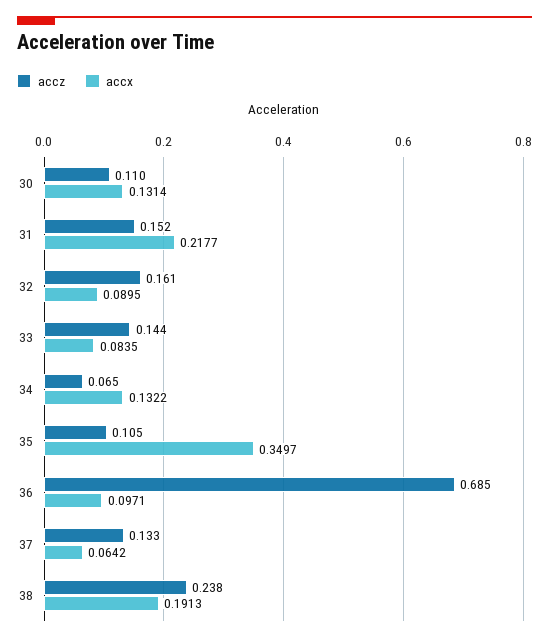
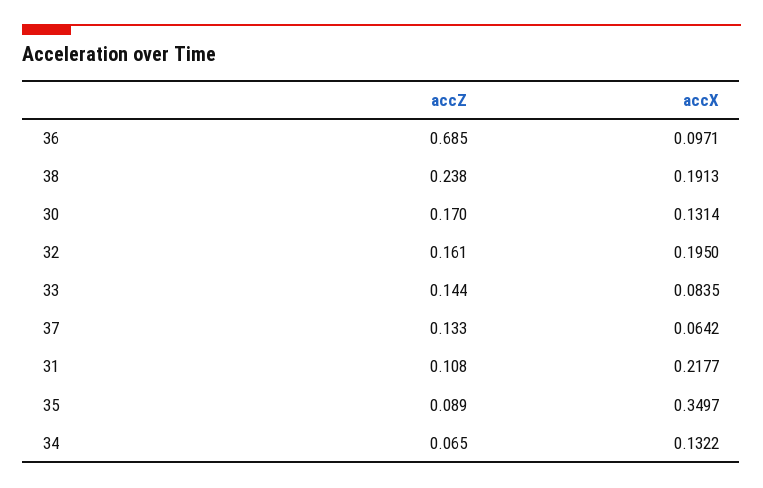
accz, 30: 0.11 -> 0.17
accz, 31: 0.152 -> 0.108
accx, 32: 0.0895 -> 0.195
accz, 35: 0.105 -> 0.089

